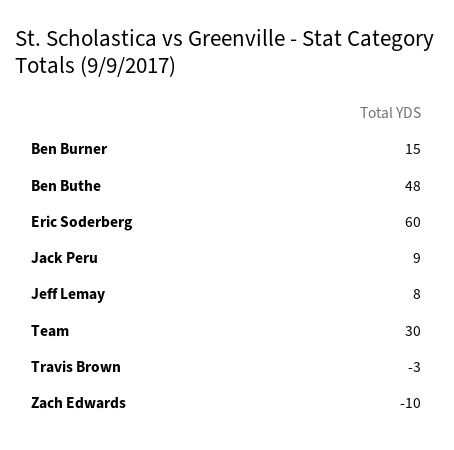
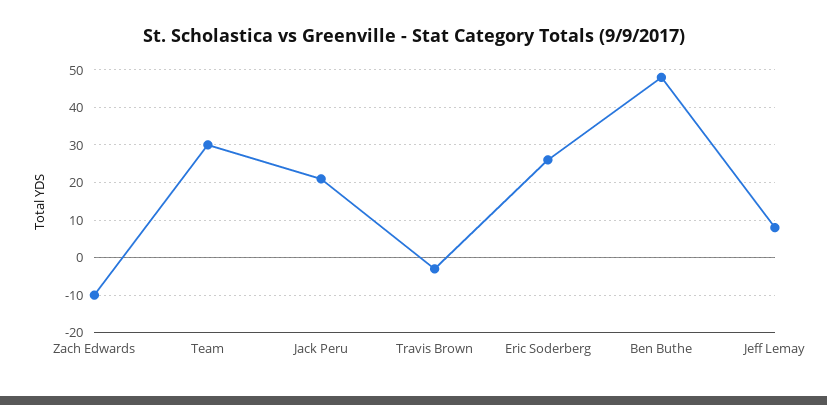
Ben Burner: 15 -> none
Eric Soderberg: 60 -> 25
Jack Peru: 9 -> 20

